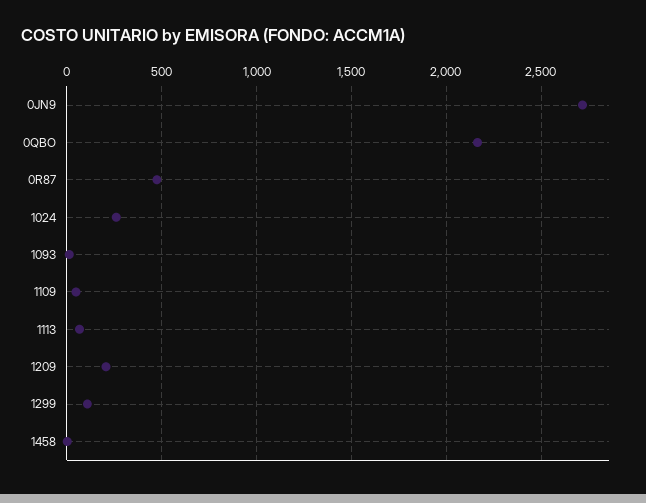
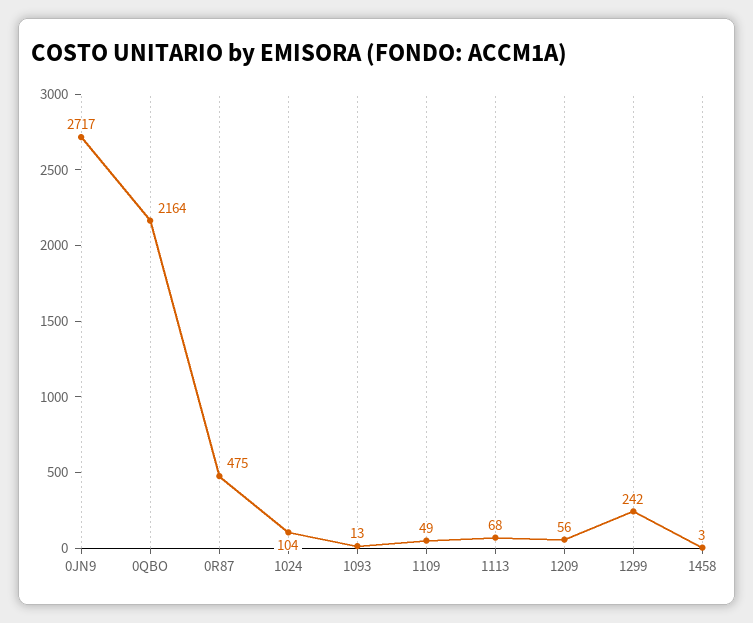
1024: 250 -> 104
1209: 200 -> 56
1299: 100 -> 242

